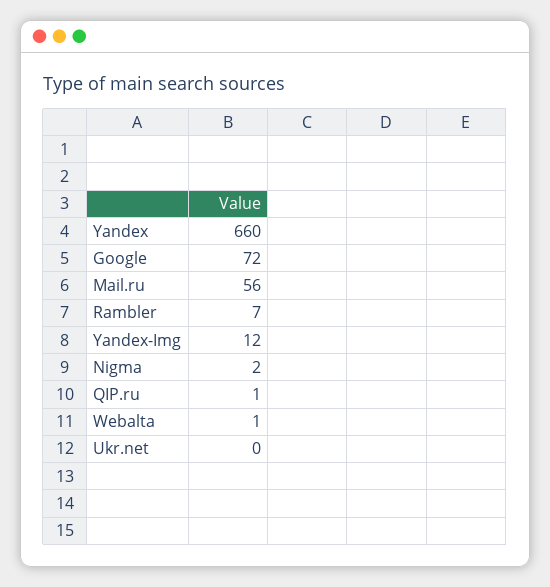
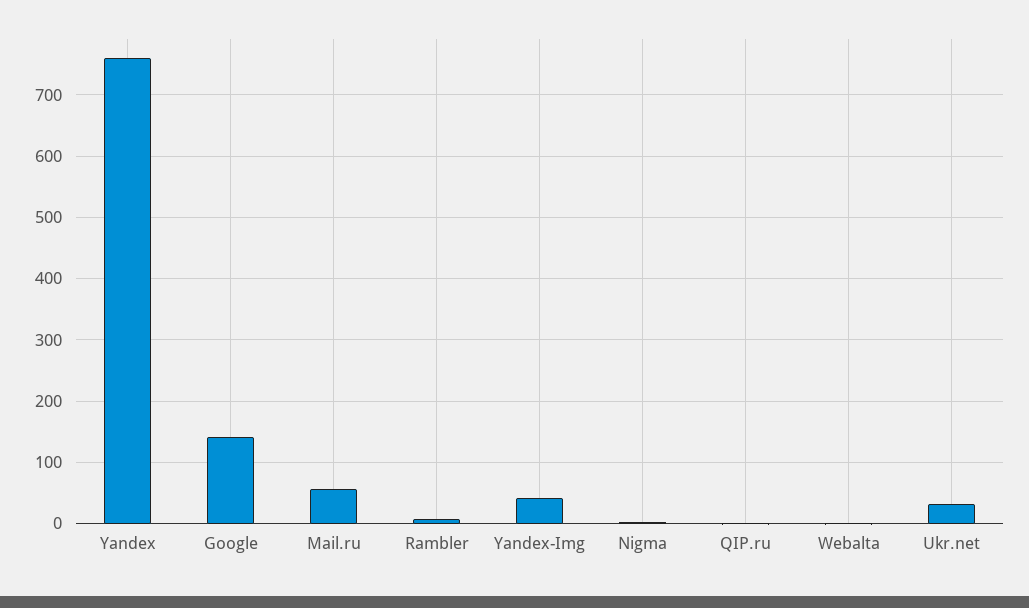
Yandex: 660 -> 760
Google: 72 -> 140
Yandex-Img: 12 -> 40
Ukr.net: 0 -> 30

